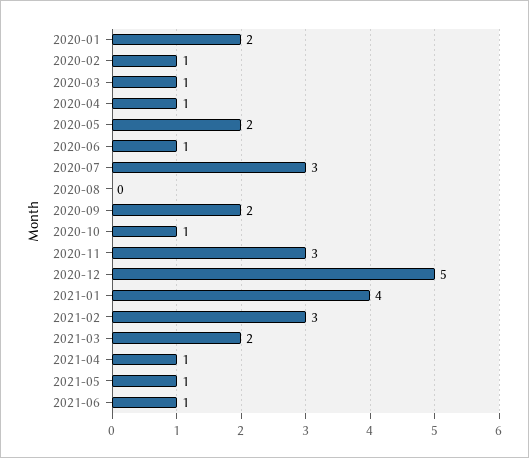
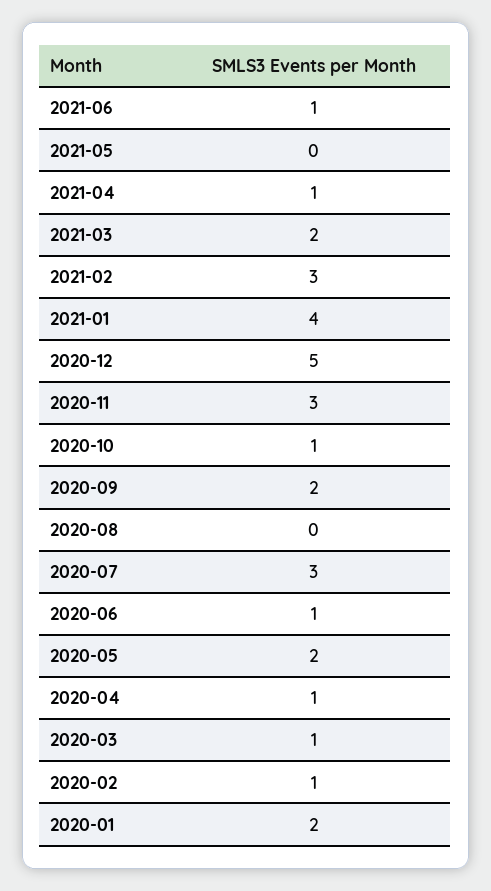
2021-05: 1 -> 0

